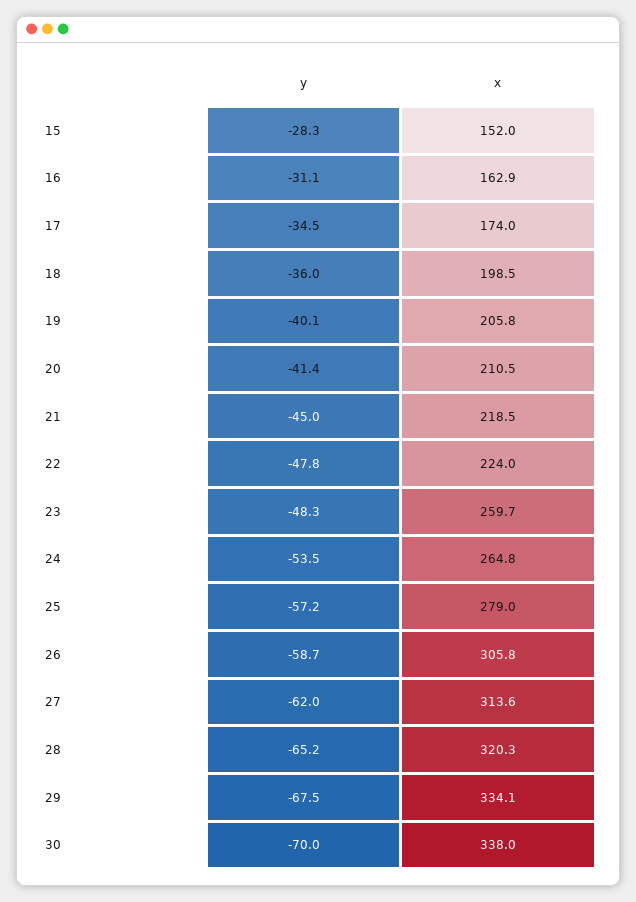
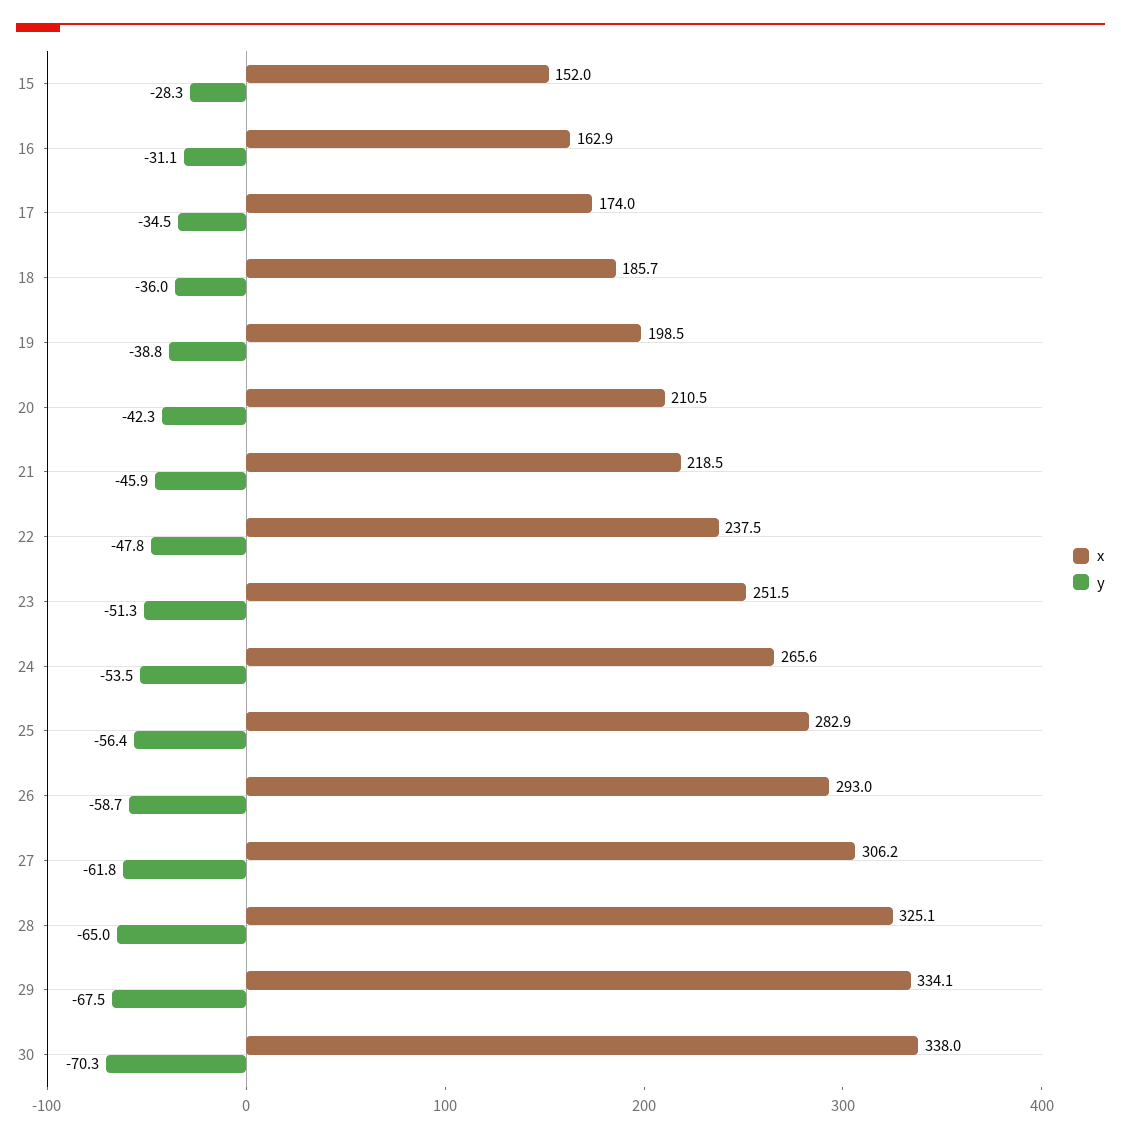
x, 18: 198.5 -> 185.7
y, 19: -40.1 -> -38.8
x, 19: 205.8 -> 198.5
y, 20: -41.4 -> -42.3
y, 21: -45 -> -45.9
x, 22: 224 -> 237.5
y, 23: -48.3 -> -51.3
x, 23: 259.7 -> 251.5
x, 24: 264.8 -> 265.6
y, 25: -57.2 -> -56.4
x, 25: 279 -> 282.9
x, 26: 305.8 -> 293
y, 27: -62 -> -61.8
x, 27: 313.6 -> 306.2
y, 28: -65.2 -> -65
x, 28: 320.3 -> 325.1
y, 30: -70 -> -70.3

